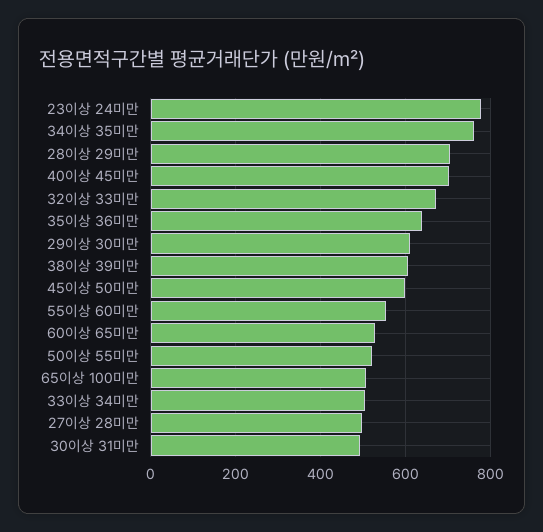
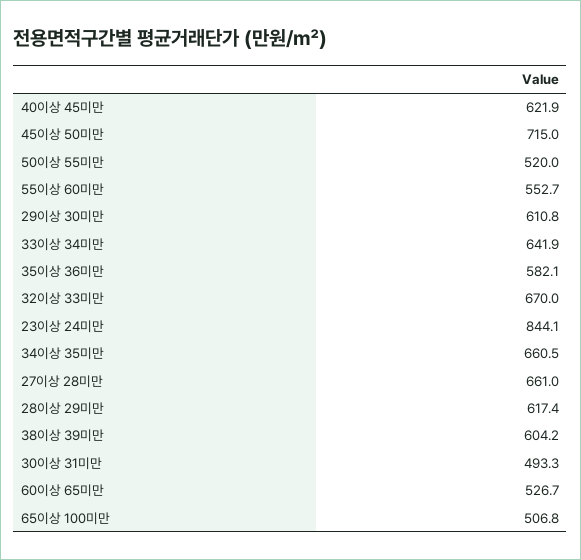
23이상 24미만: 780 -> 844.1
34이상 35미만: 760 -> 660.5
28이상 29미만: 700 -> 617.4
40이상 45미만: 700 -> 621.9
35이상 36미만: 640 -> 582.1
45이상 50미만: 600 -> 715
33이상 34미만: 500 -> 641.9
27이상 28미만: 500 -> 661

